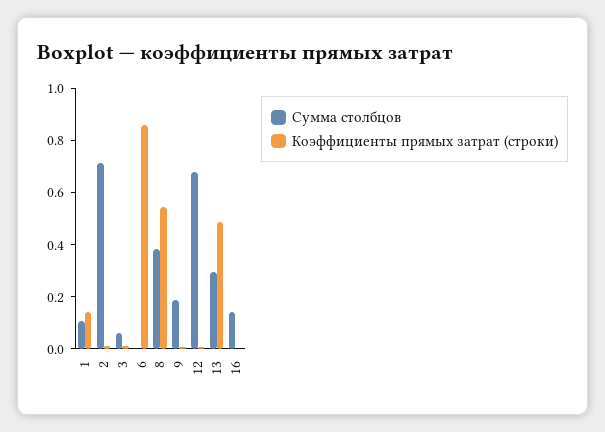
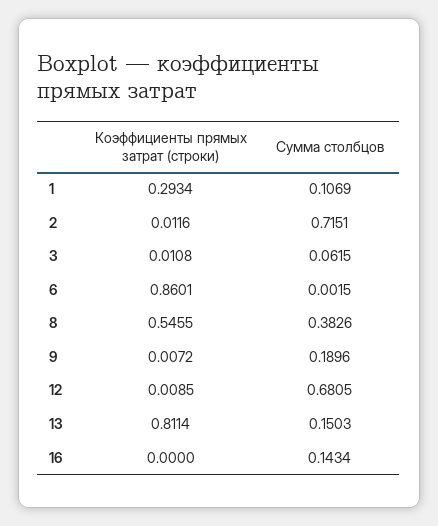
Коэффициенты прямых затрат (строки), 1: 0.15 -> 0.2934
Сумма столбцов, 13: 0.3 -> 0.1503
Коэффициенты прямых затрат (строки), 13: 0.5 -> 0.8114

